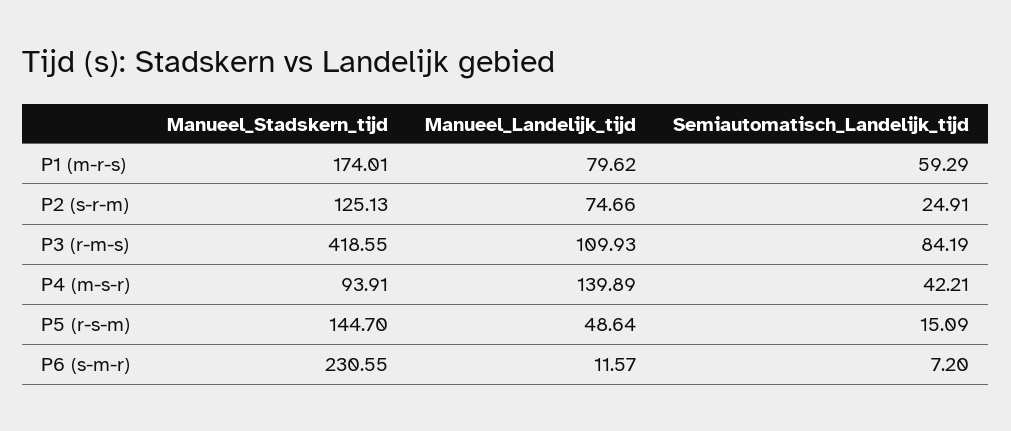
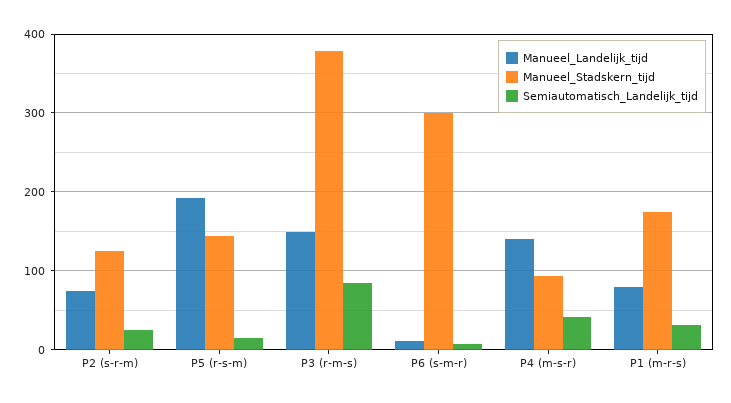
Semiautomatisch_Landelijk_tijd, P1 (m-r-s): 59.29 -> 30
Manueel_Stadskern_tijd, P3 (r-m-s): 418.55 -> 380
Manueel_Landelijk_tijd, P3 (r-m-s): 109.93 -> 150
Manueel_Landelijk_tijd, P5 (r-s-m): 48.64 -> 190
Manueel_Stadskern_tijd, P6 (s-m-r): 230.55 -> 300

